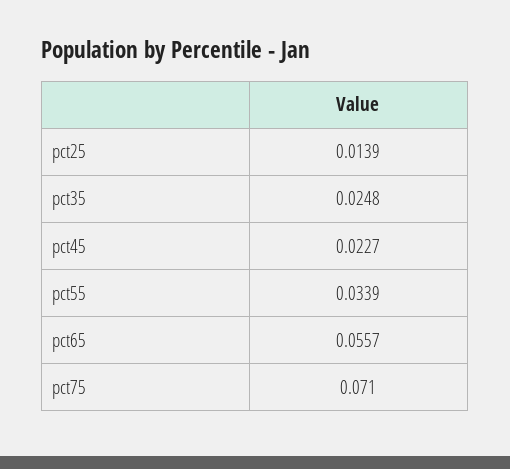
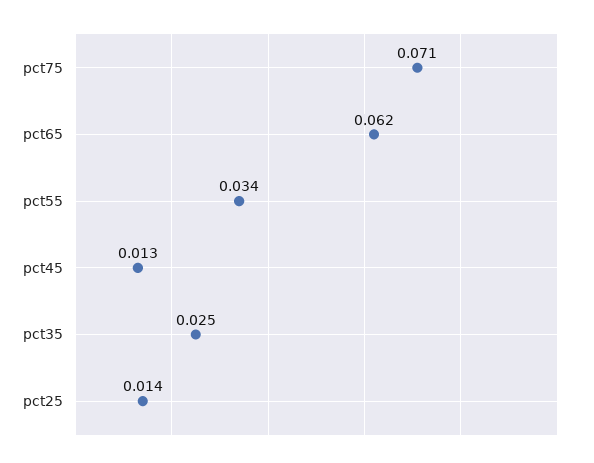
pct45: 0.0227 -> 0.013
pct65: 0.0557 -> 0.062

